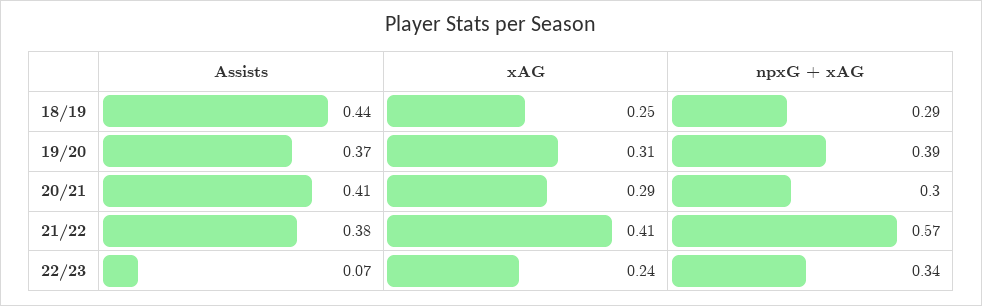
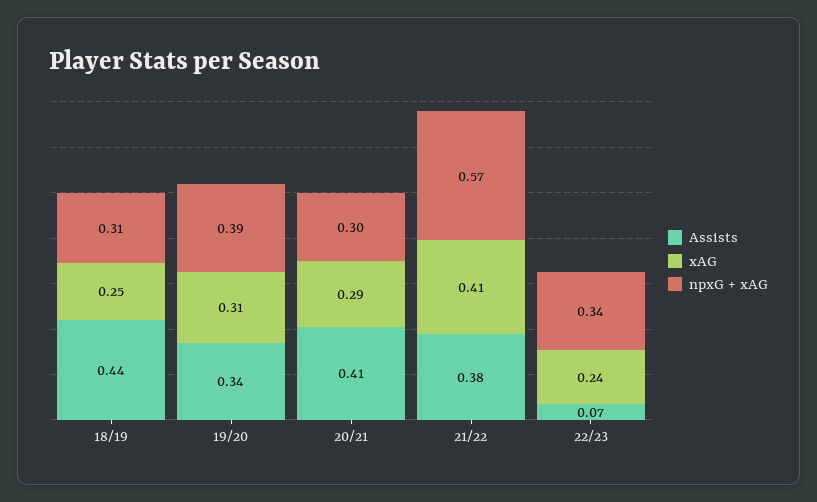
npxG + xAG, 18/19: 0.29 -> 0.31
Assists, 19/20: 0.37 -> 0.34

